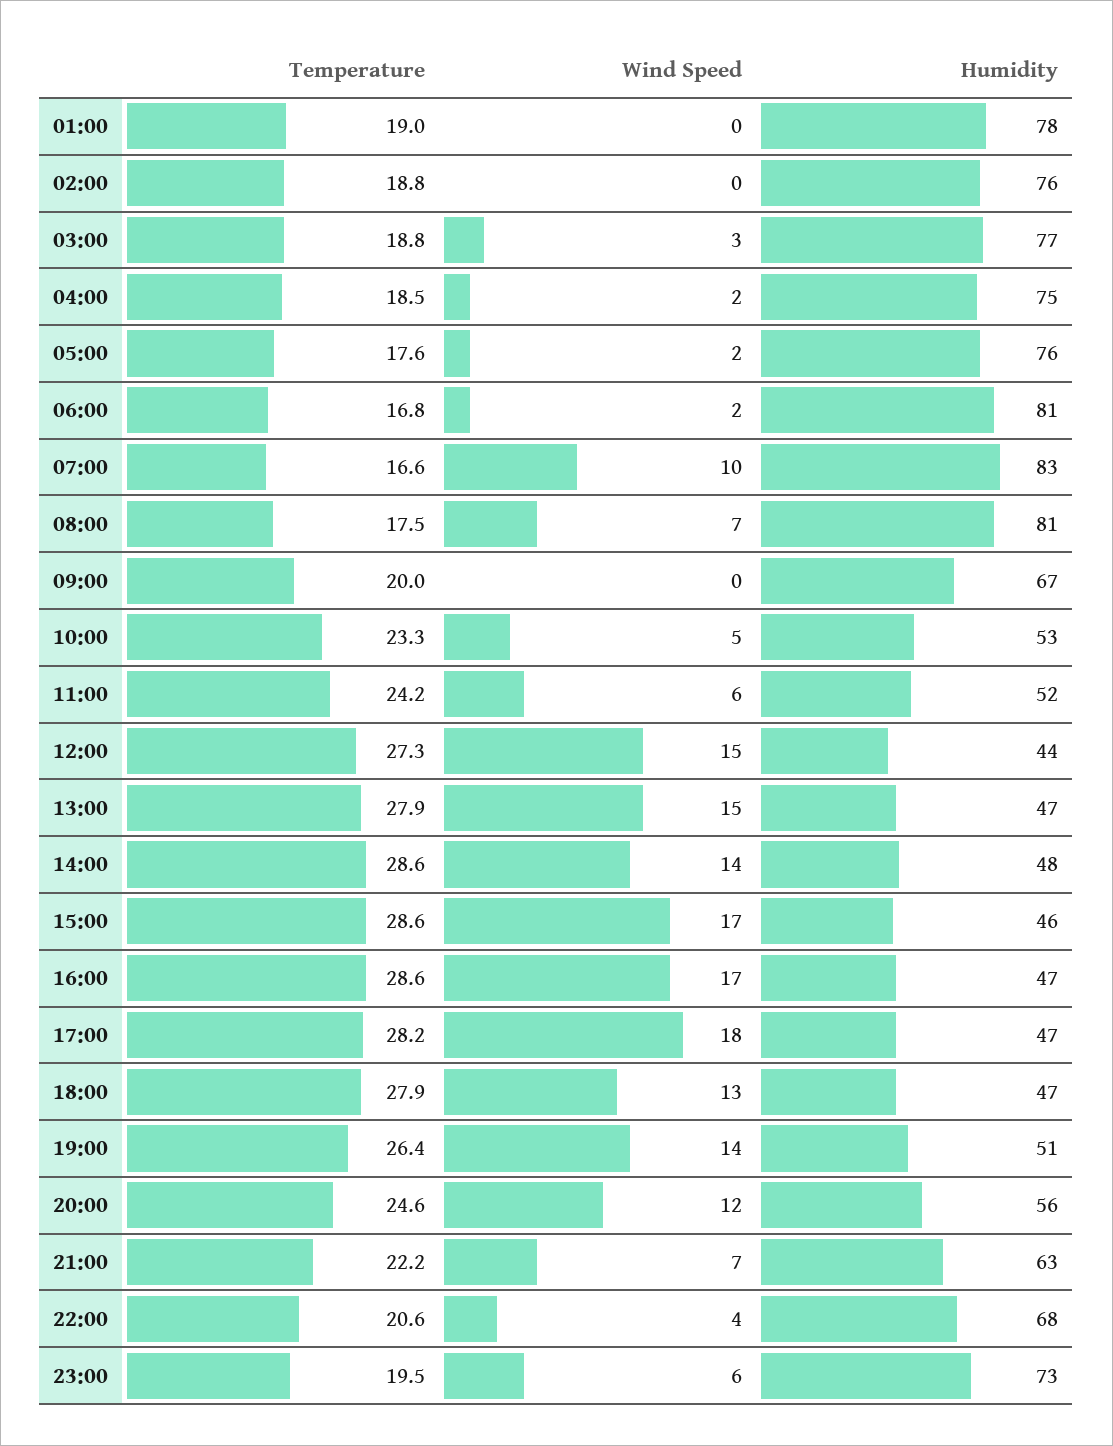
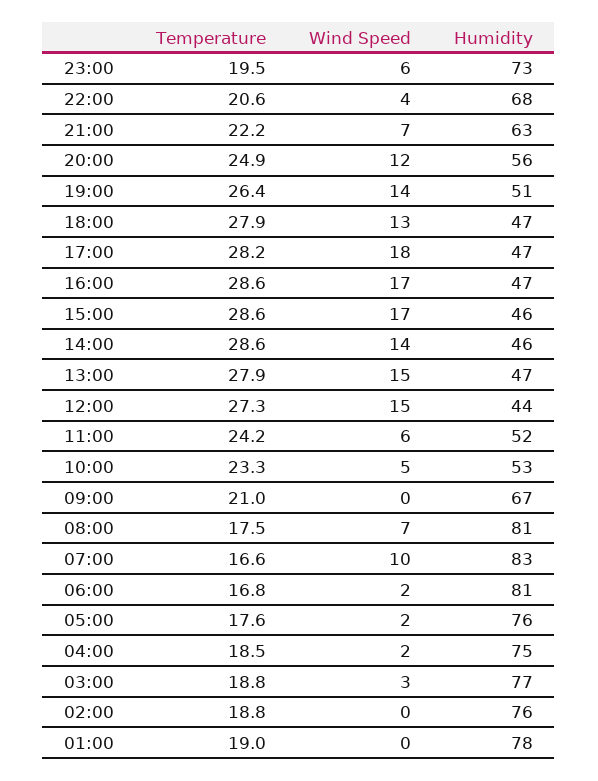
Temperature, 09:00: 20 -> 21
Humidity, 14:00: 48 -> 46
Temperature, 20:00: 24.6 -> 24.9

